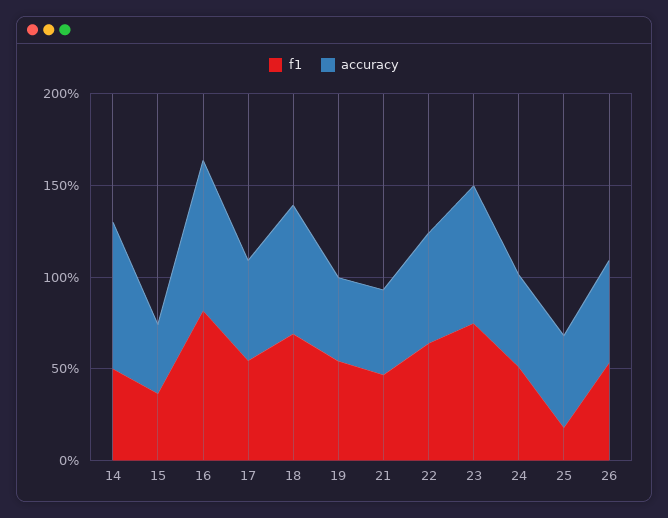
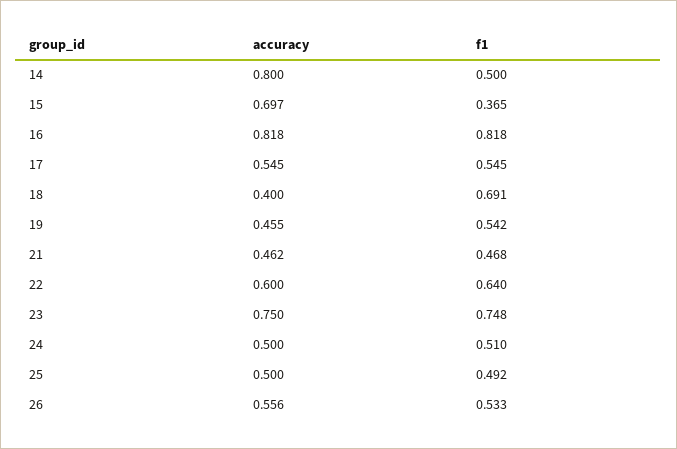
accuracy, 15: 0.4 -> 0.697
accuracy, 18: 0.7 -> 0.4
f1, 25: 0.2 -> 0.492

